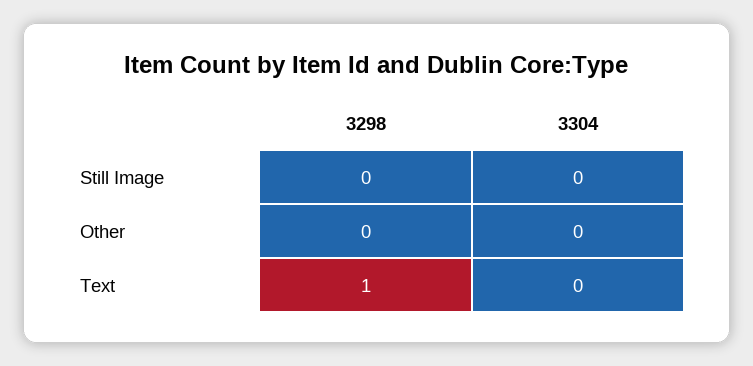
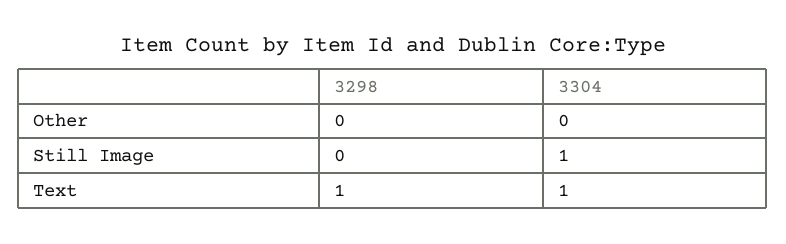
3304, Still Image: 0 -> 1
3304, Text: 0 -> 1

